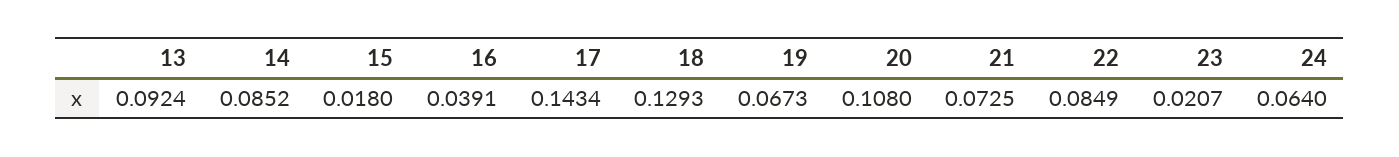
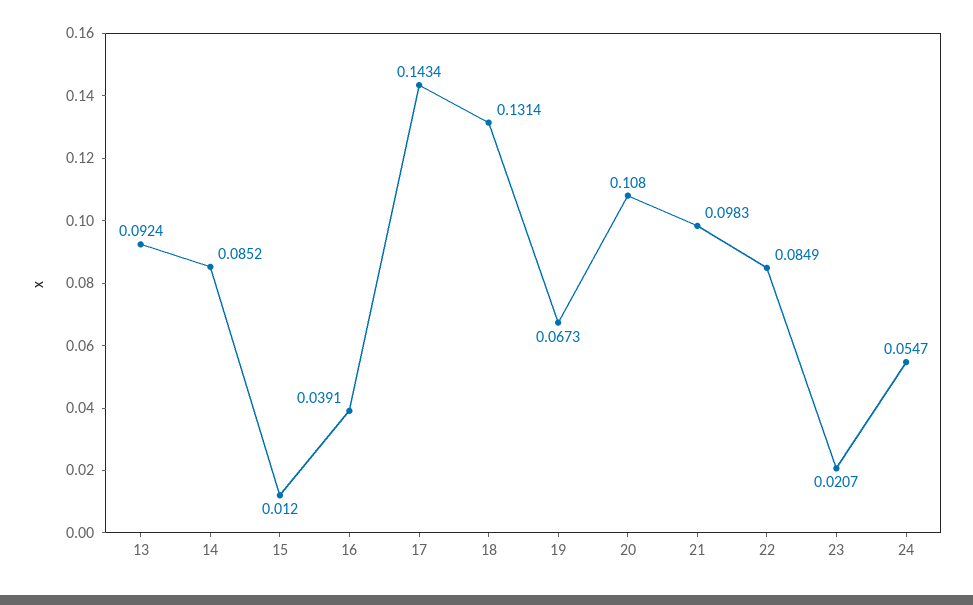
15: 0.018 -> 0.012
18: 0.1293 -> 0.1314
21: 0.0725 -> 0.0983
24: 0.064 -> 0.0547

